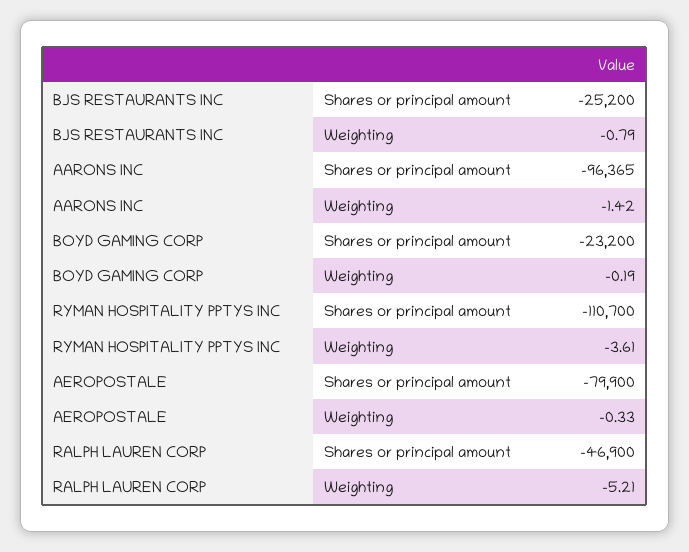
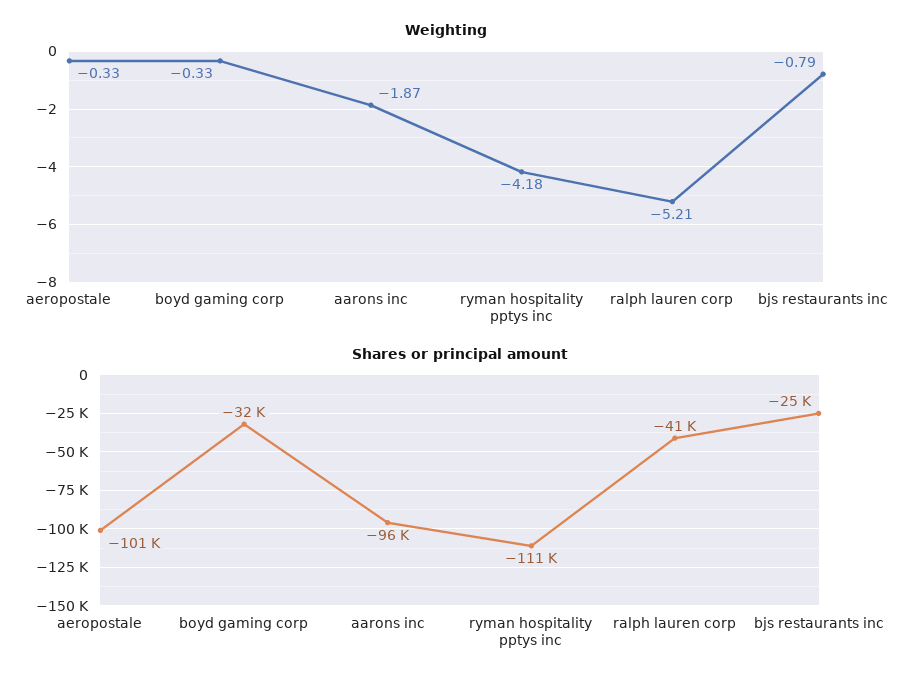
Weighting, AARONS INC: -1.42 -> -1.87
Shares or principal amount, BOYD GAMING CORP: -23200 -> -32000
Weighting, BOYD GAMING CORP: -0.19 -> -0.33
Weighting, RYMAN HOSPITALITY PPTYS INC: -3.61 -> -4.18
Shares or principal amount, AEROPOSTALE: -79900 -> -101000
Shares or principal amount, RALPH LAUREN CORP: -46900 -> -41000

